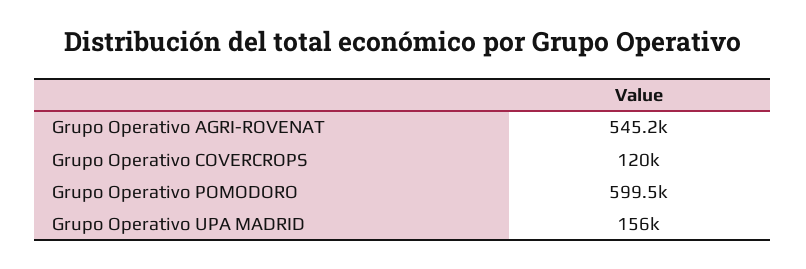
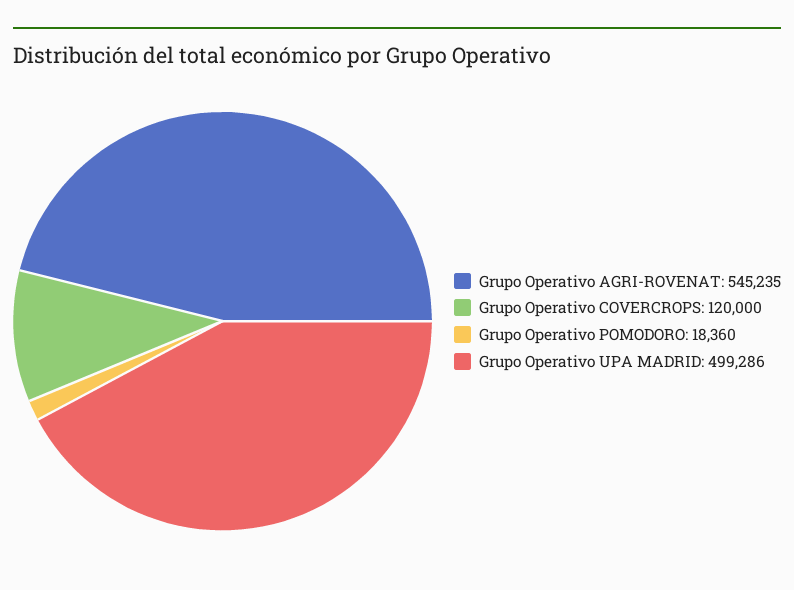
Grupo Operativo POMODORO: 599500 -> 18360
Grupo Operativo UPA MADRID: 156000 -> 499286

